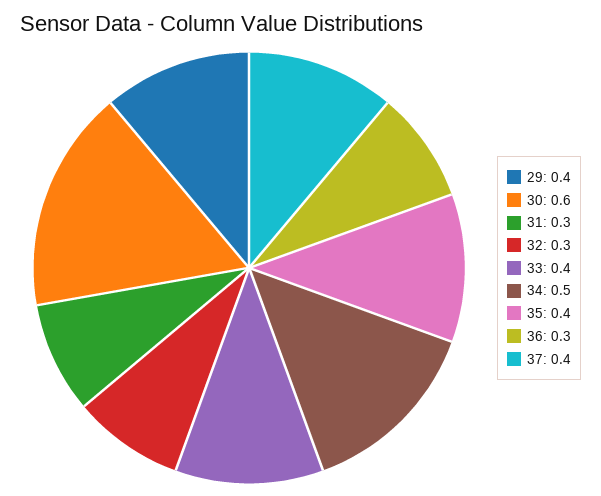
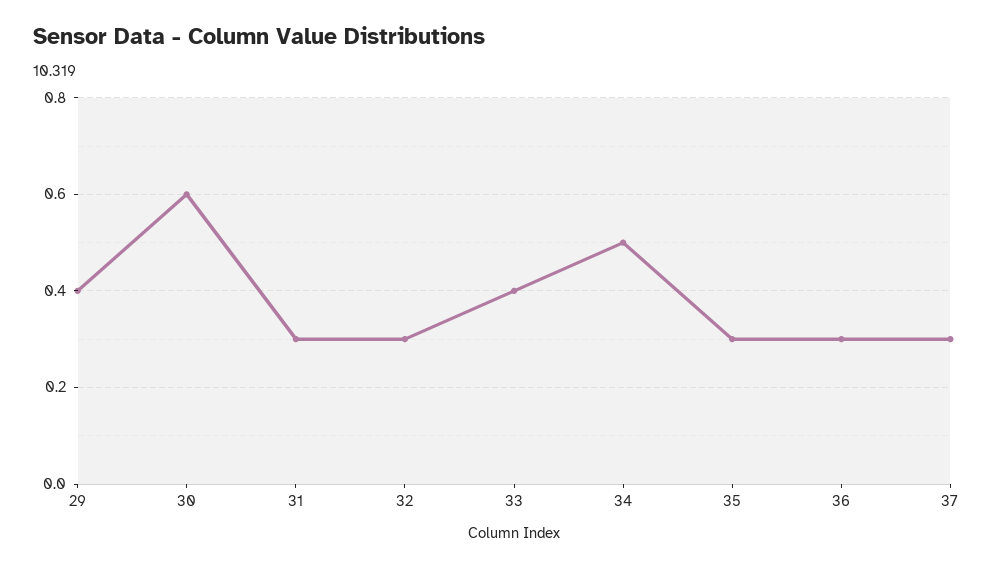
35: 0.4 -> 0.3
37: 0.4 -> 0.3

